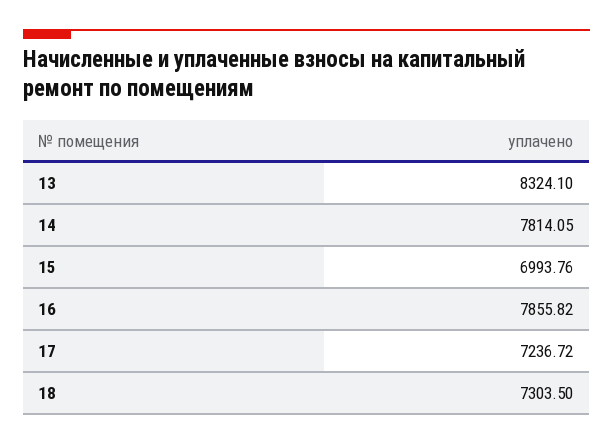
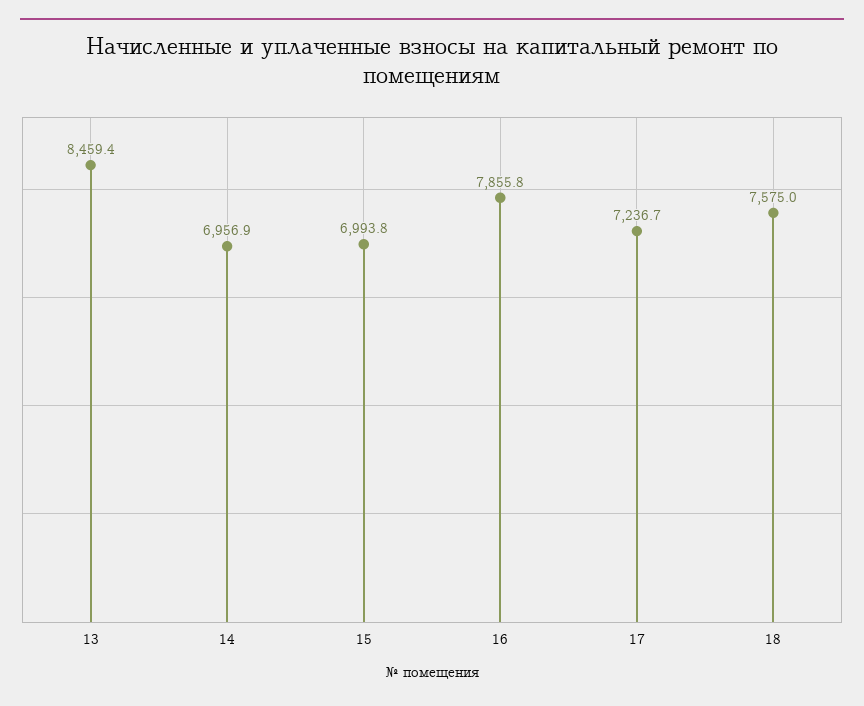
13: 8324.1 -> 8459.4
14: 7814.05 -> 6956.9
18: 7303.5 -> 7575

